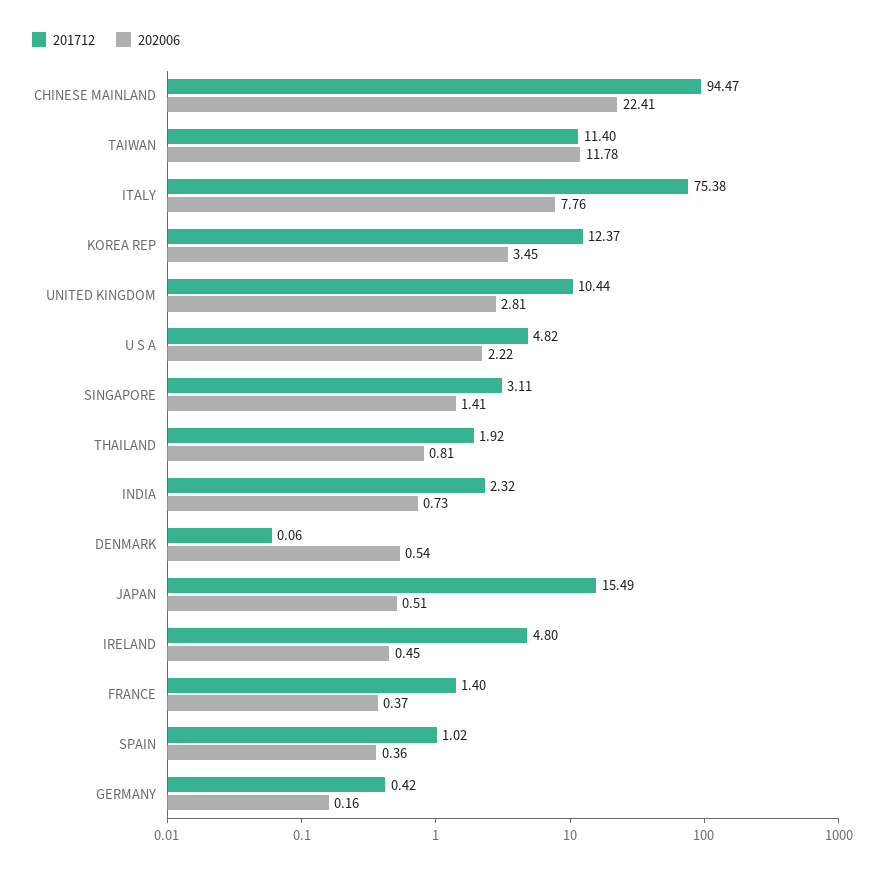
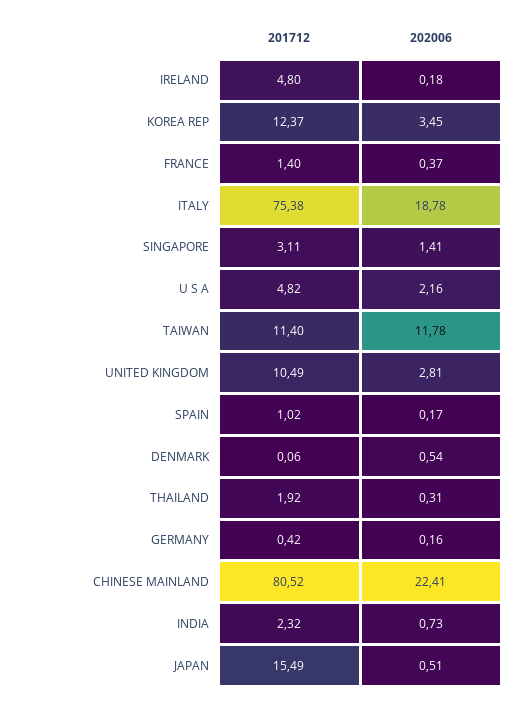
201712, CHINESE MAINLAND: 94.47 -> 80.52
202006, ITALY: 7.76 -> 18.78
201712, UNITED KINGDOM: 10.44 -> 10.49
202006, U S A: 2.22 -> 2.16
202006, THAILAND: 0.81 -> 0.31
202006, IRELAND: 0.45 -> 0.18
202006, SPAIN: 0.36 -> 0.17

